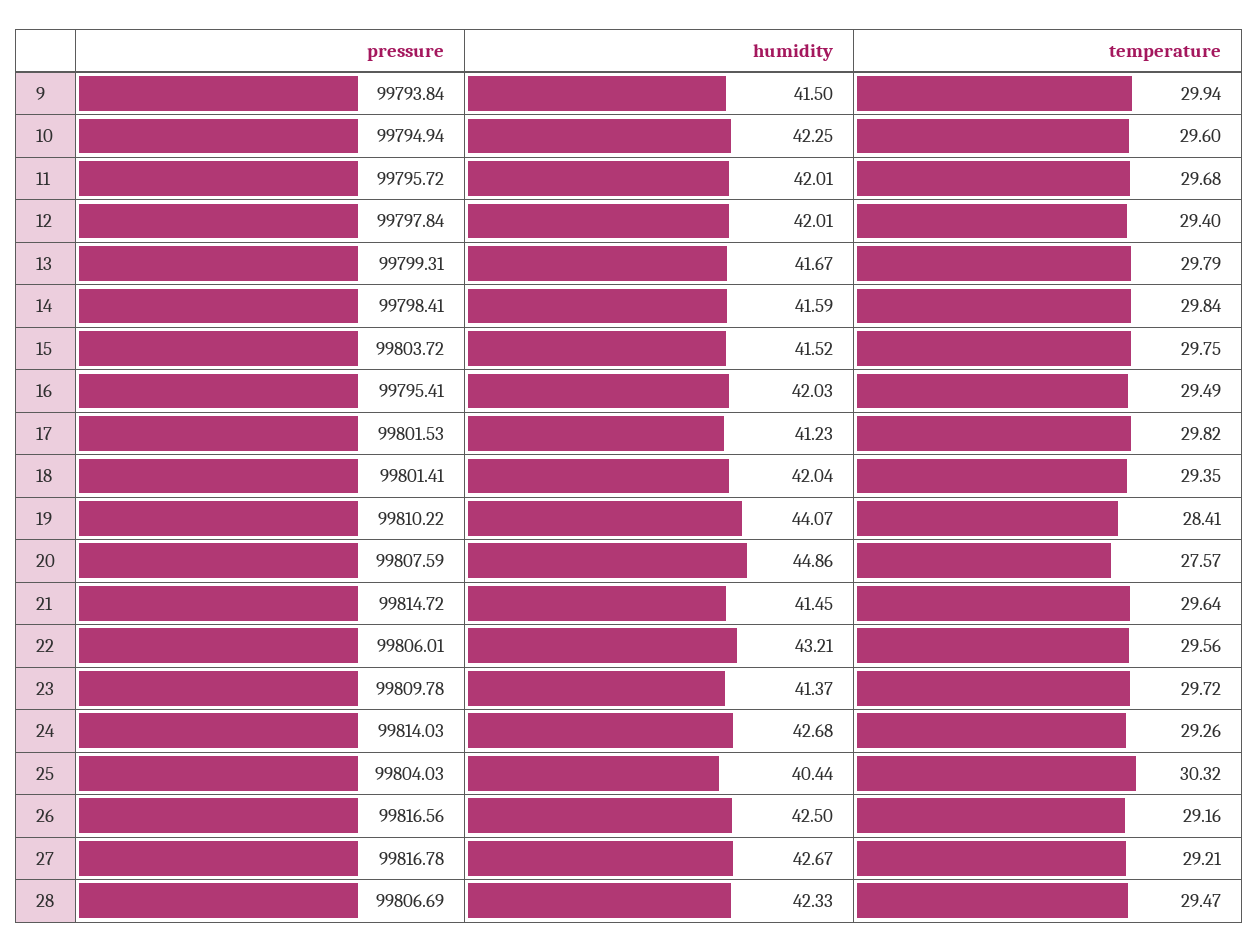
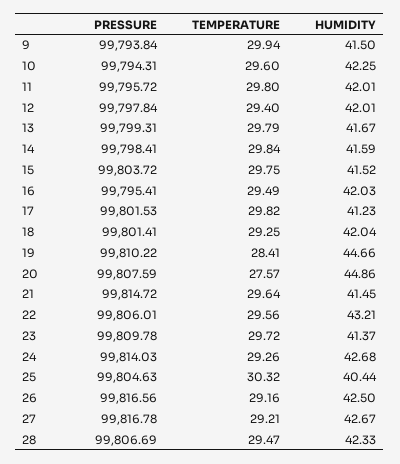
pressure, 10: 99794.94 -> 99794.31
temperature, 11: 29.68 -> 29.8
temperature, 18: 29.35 -> 29.25
humidity, 19: 44.07 -> 44.66
pressure, 25: 99804.03 -> 99804.63

